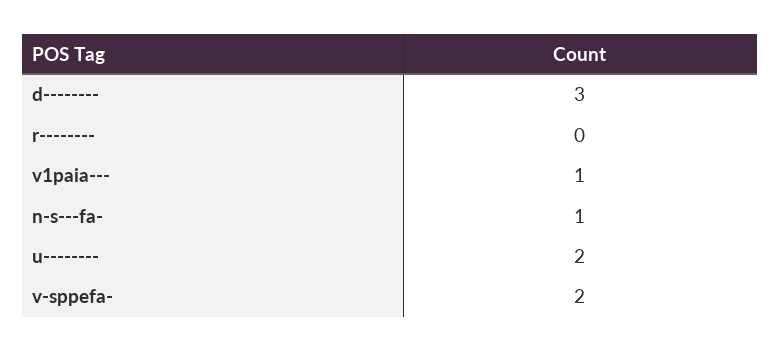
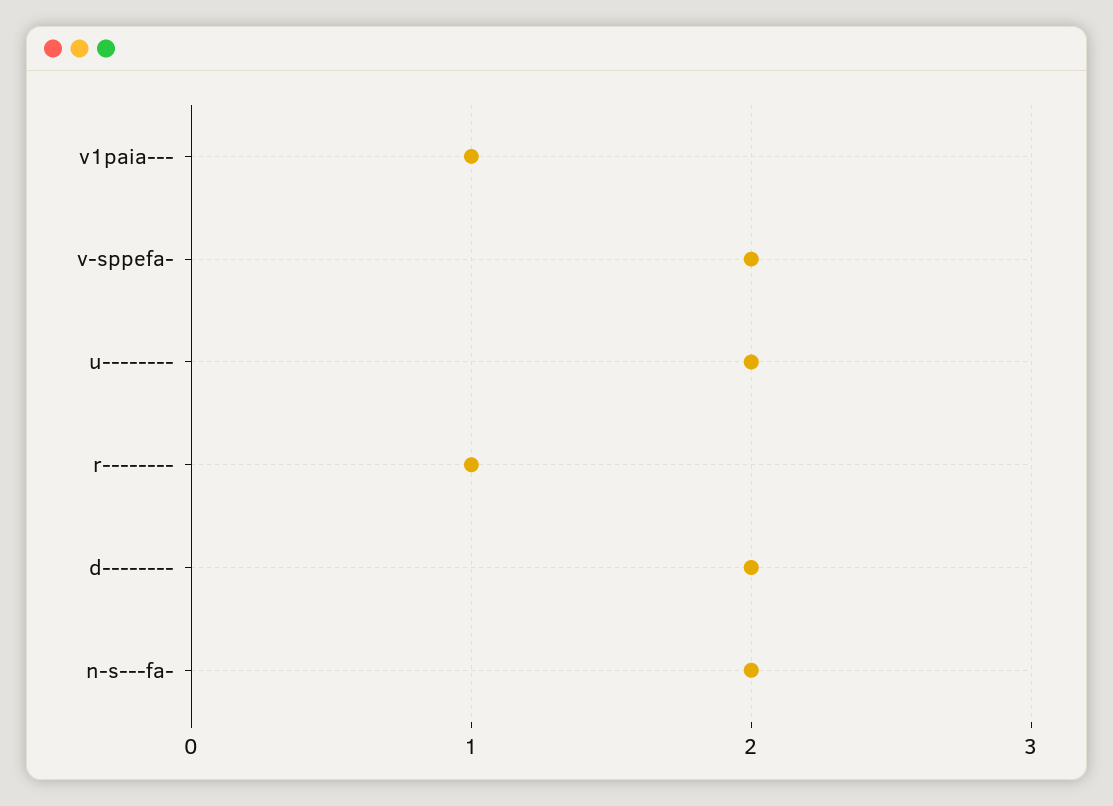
d--------: 3 -> 2
r--------: 0 -> 1
n-s---fa-: 1 -> 2

